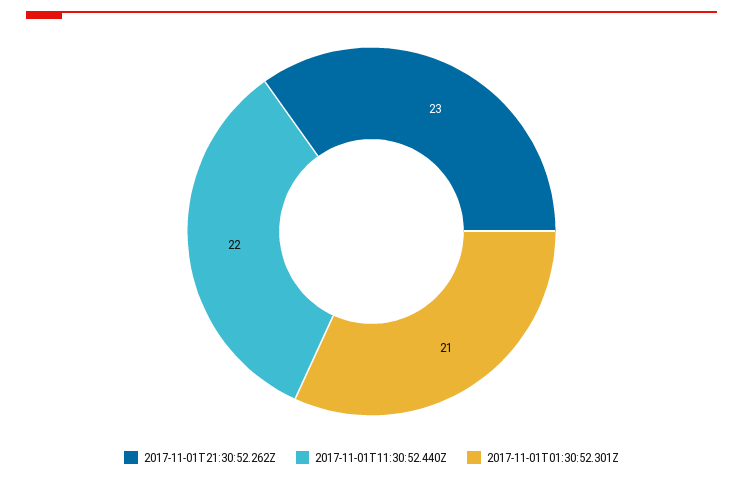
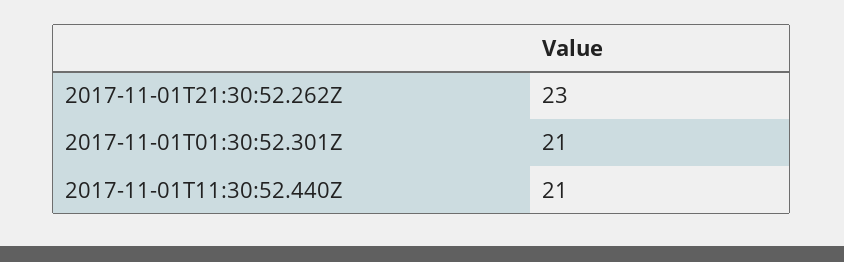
2017-11-01T11:30:52.440Z: 22 -> 21

